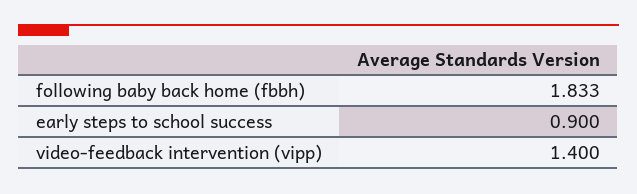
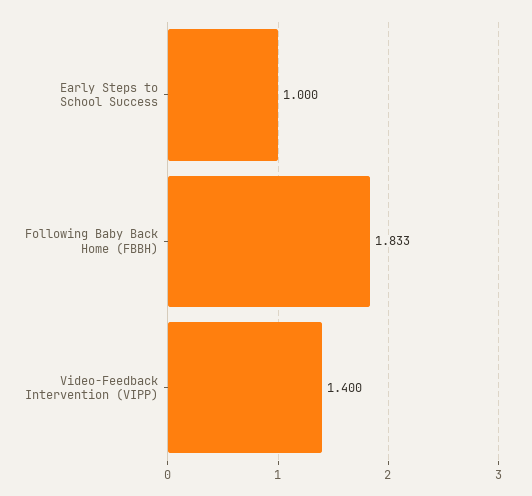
early steps to school success: 0.9 -> 1

